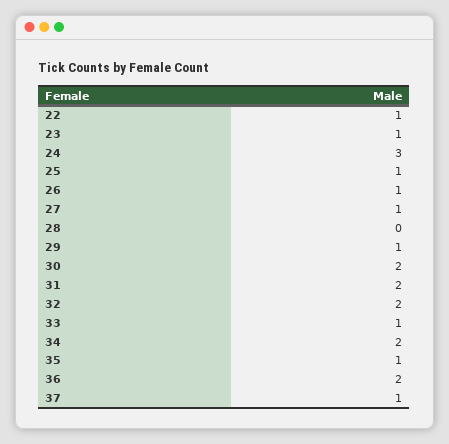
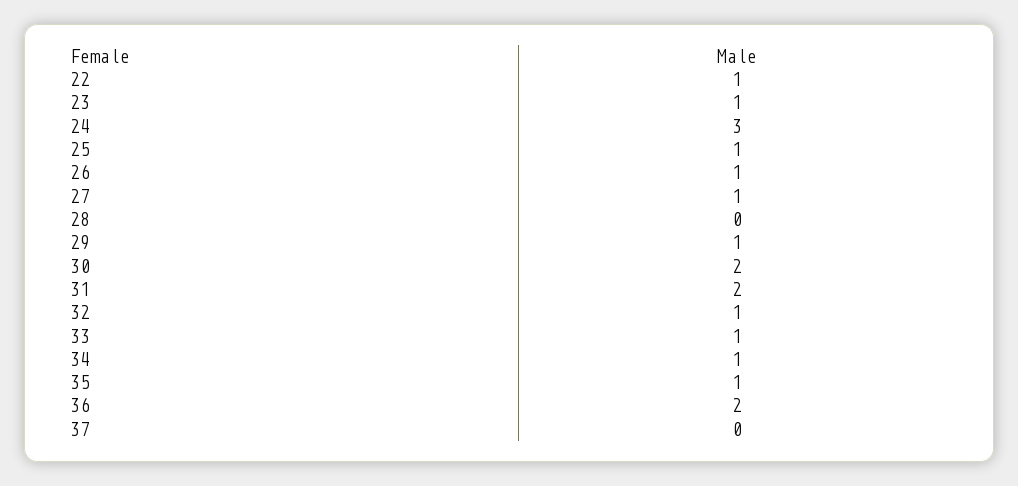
32: 2 -> 1
34: 2 -> 1
37: 1 -> 0

